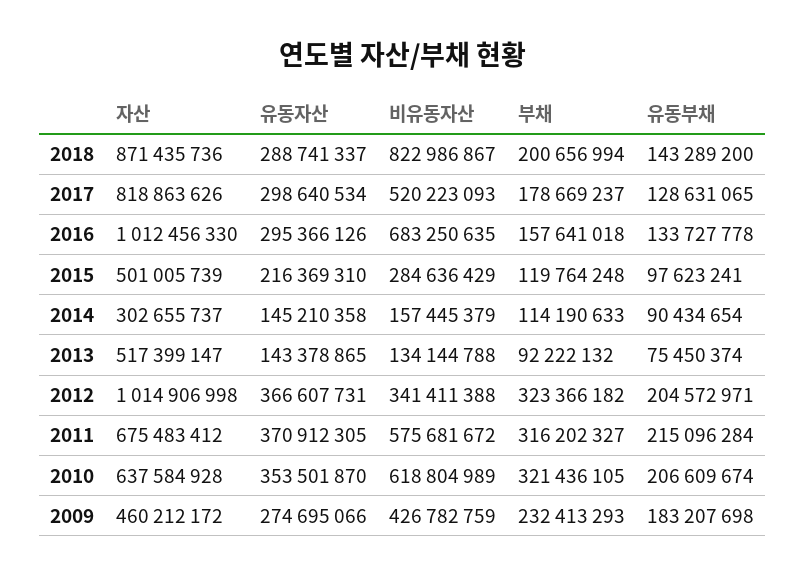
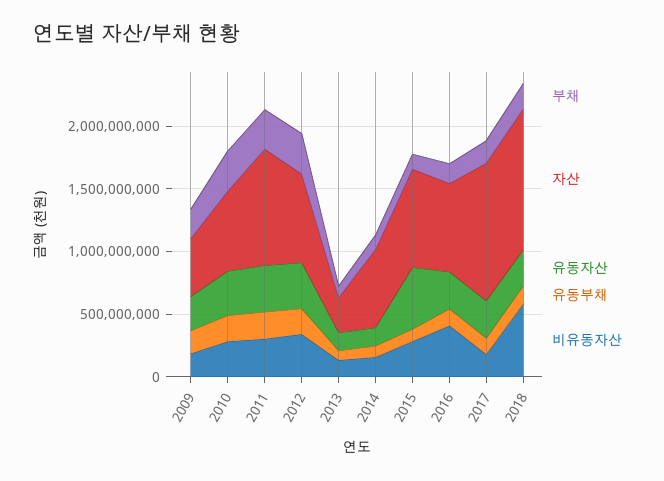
자산, 2018: 871435736 -> 1100000000
비유동자산, 2018: 822986867 -> 600000000
자산, 2017: 818863626 -> 1100000000
비유동자산, 2017: 520223093 -> 200000000
자산, 2016: 1012456330 -> 700000000
비유동자산, 2016: 683250635 -> 400000000
자산, 2015: 501005739 -> 800000000
유동자산, 2015: 216369310 -> 500000000
자산, 2014: 302655737 -> 600000000
자산, 2013: 517399147 -> 300000000
자산, 2012: 1014906998 -> 700000000
자산, 2011: 675483412 -> 900000000
비유동자산, 2011: 575681672 -> 300000000
비유동자산, 2010: 618804989 -> 300000000
비유동자산, 2009: 426782759 -> 200000000

